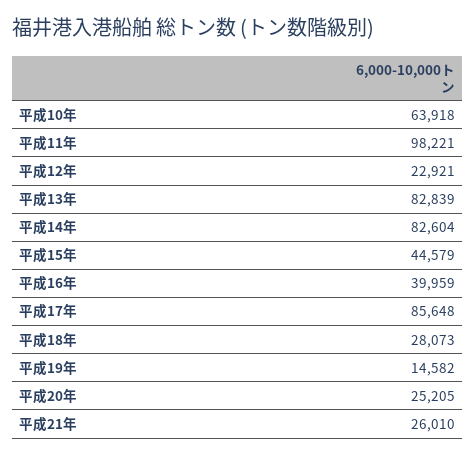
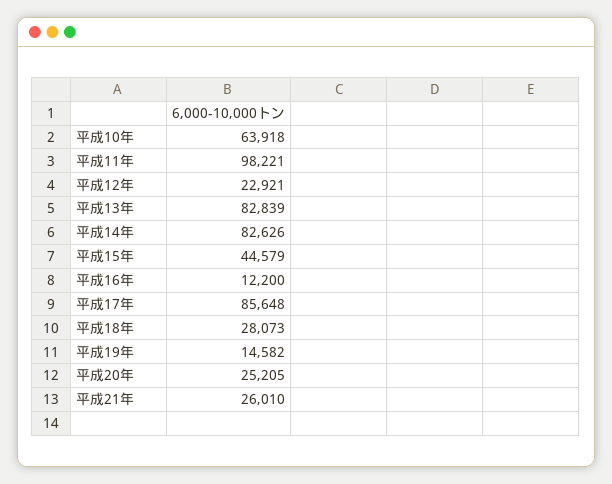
平成14年: 82604 -> 82626
平成16年: 39959 -> 12200

